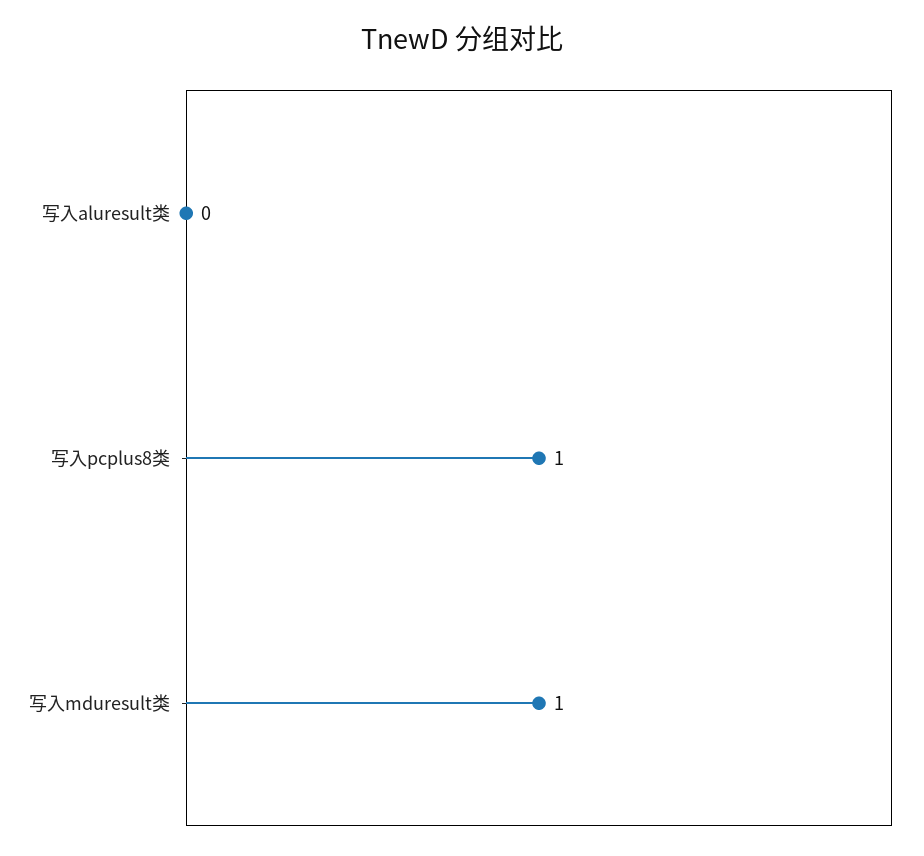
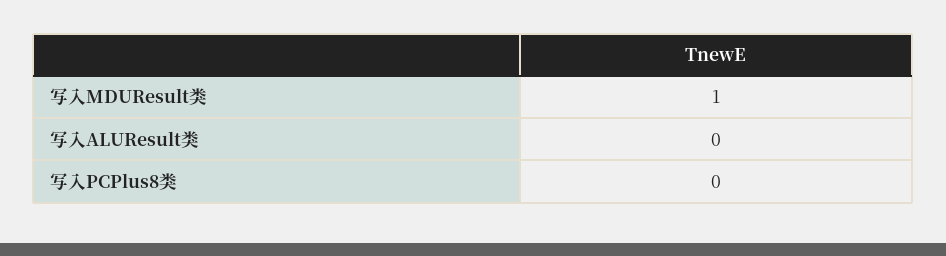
写入pcplus8类: 1 -> 0

